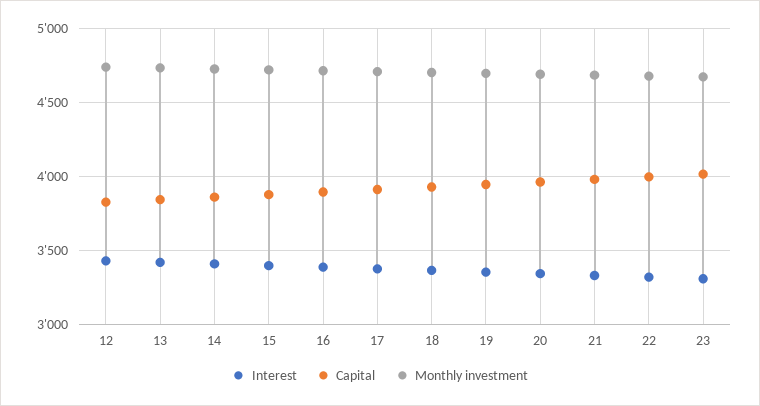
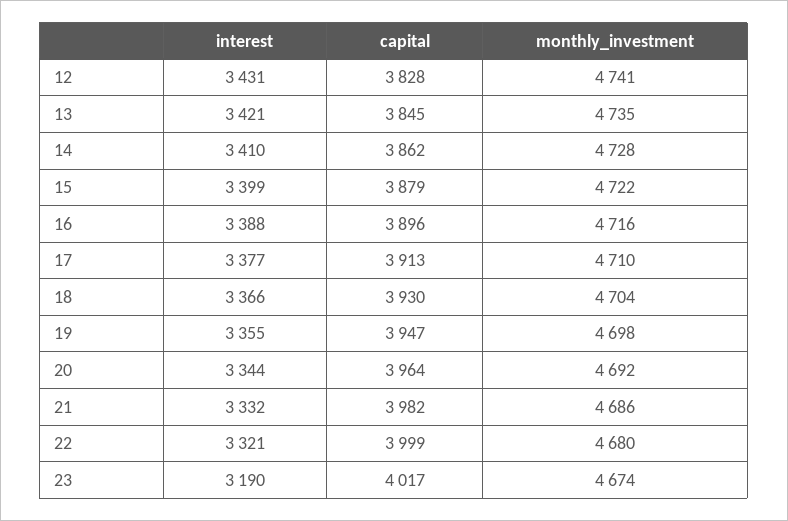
Interest, 23: 3300 -> 3190

